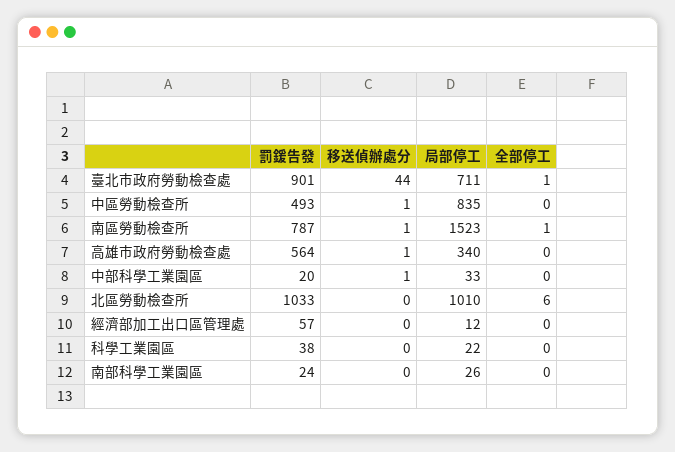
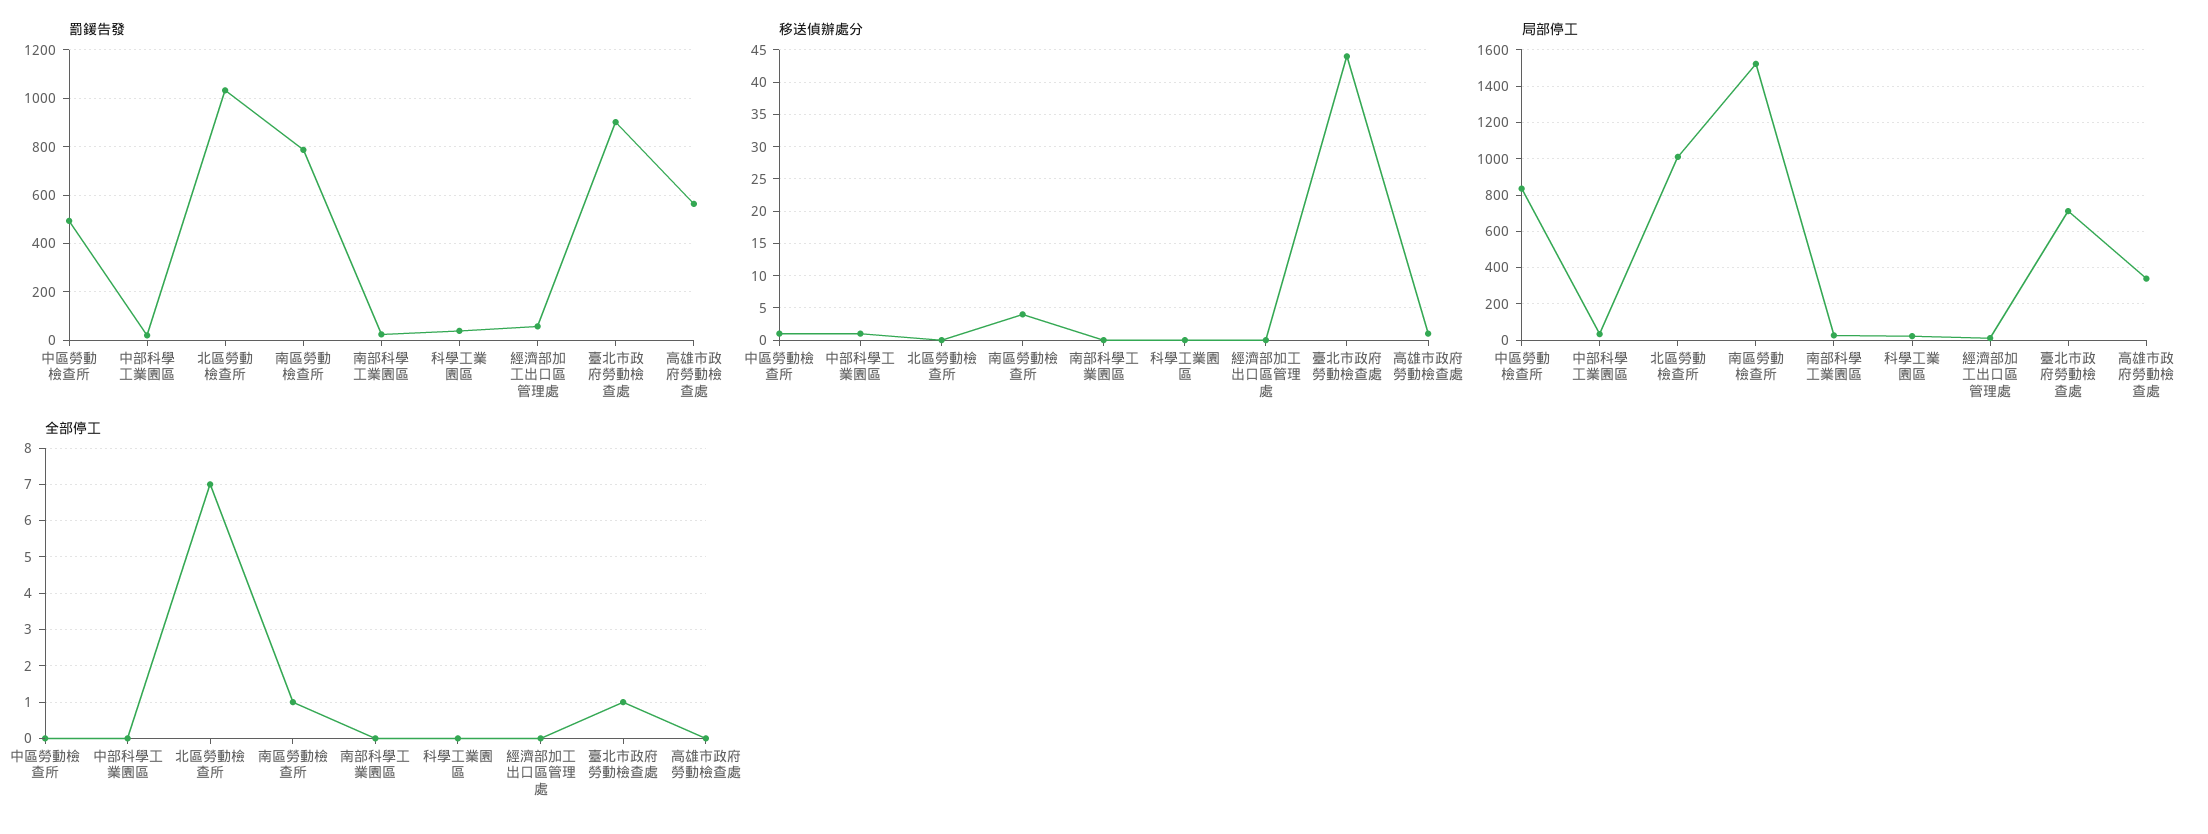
移送偵辦處分, 南區勞動檢查所: 1 -> 4
全部停工, 北區勞動檢查所: 6 -> 7

